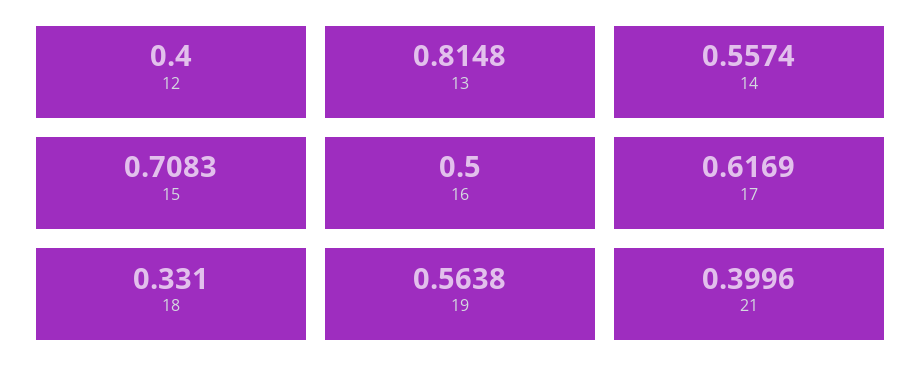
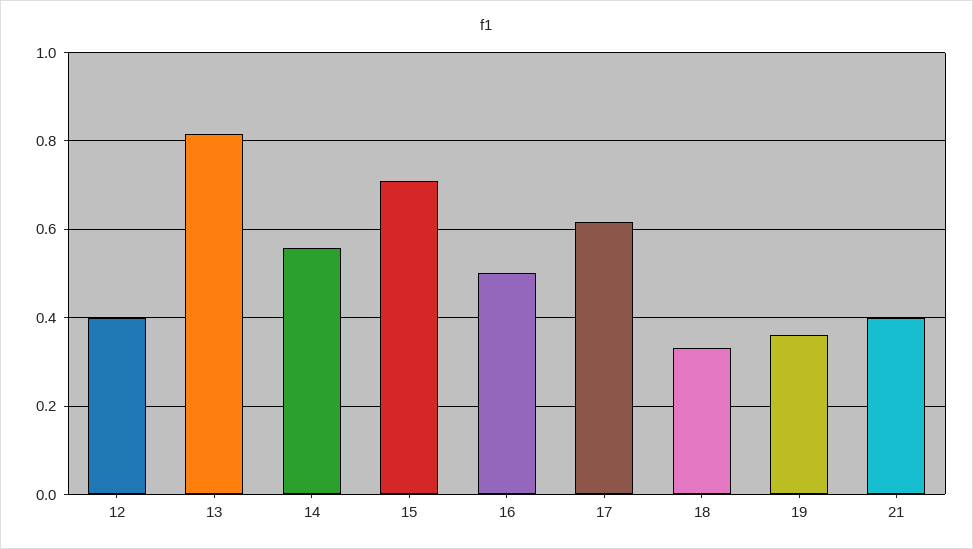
19: 0.5638 -> 0.36

